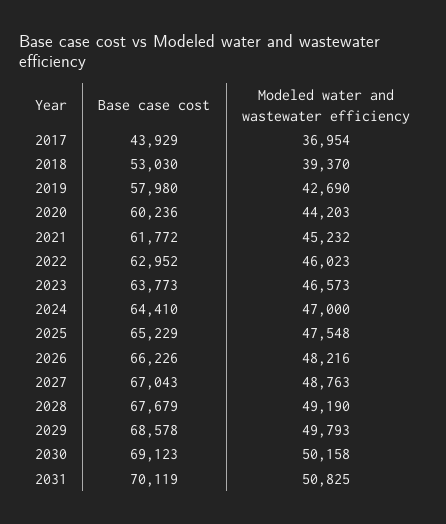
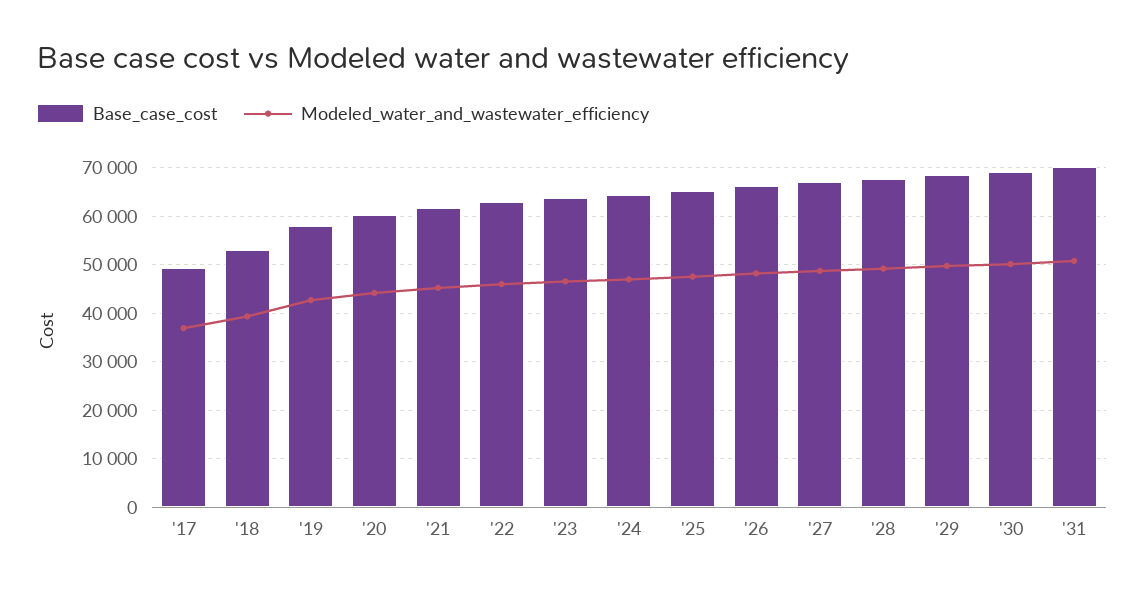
Base case cost, 2017: 43929 -> 50000

